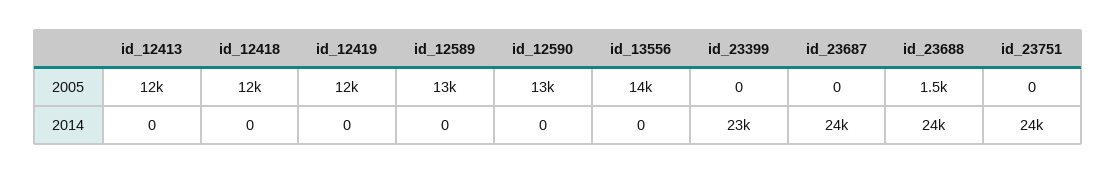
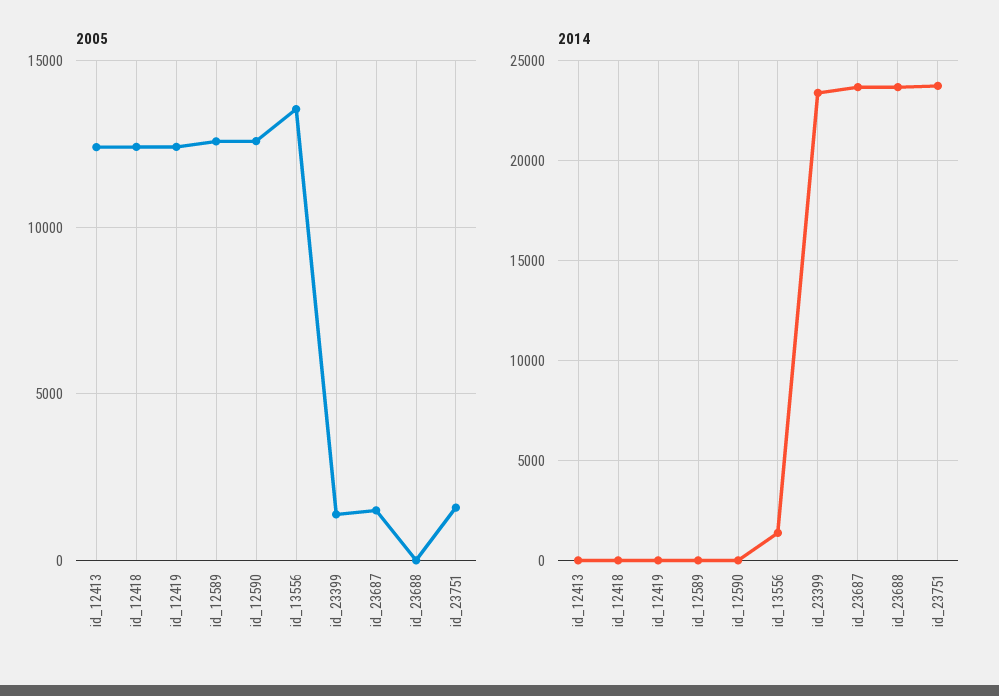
2005, id_23399: 0 -> 1500
2005, id_23687: 0 -> 1500
2005, id_23688: 1500 -> 0
2005, id_23751: 0 -> 1500
2014, id_13556: 0 -> 1500

